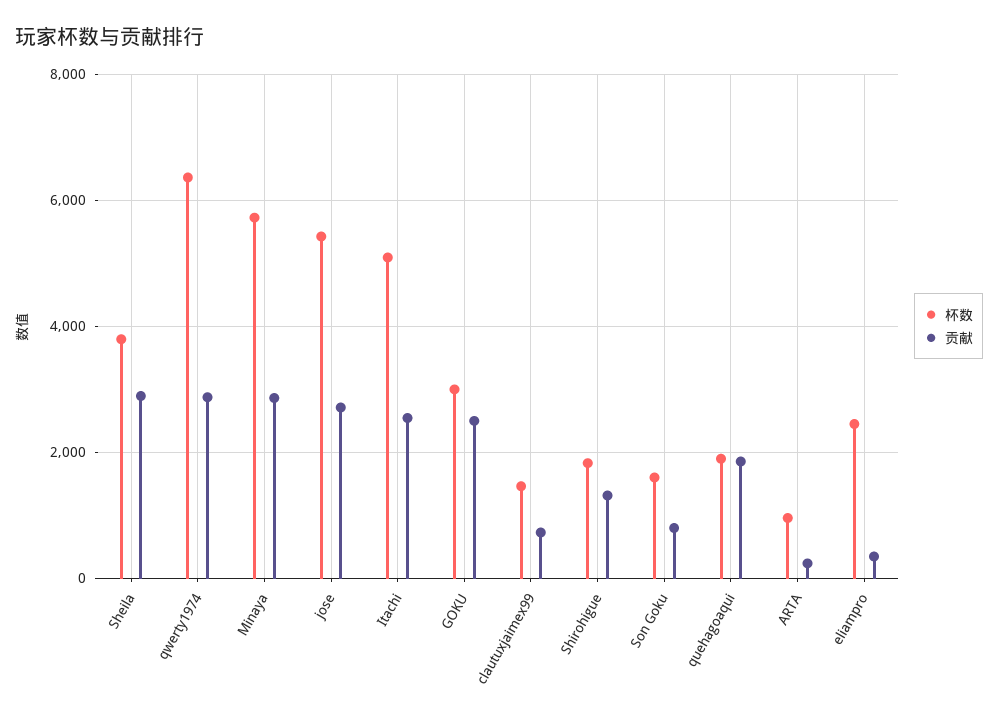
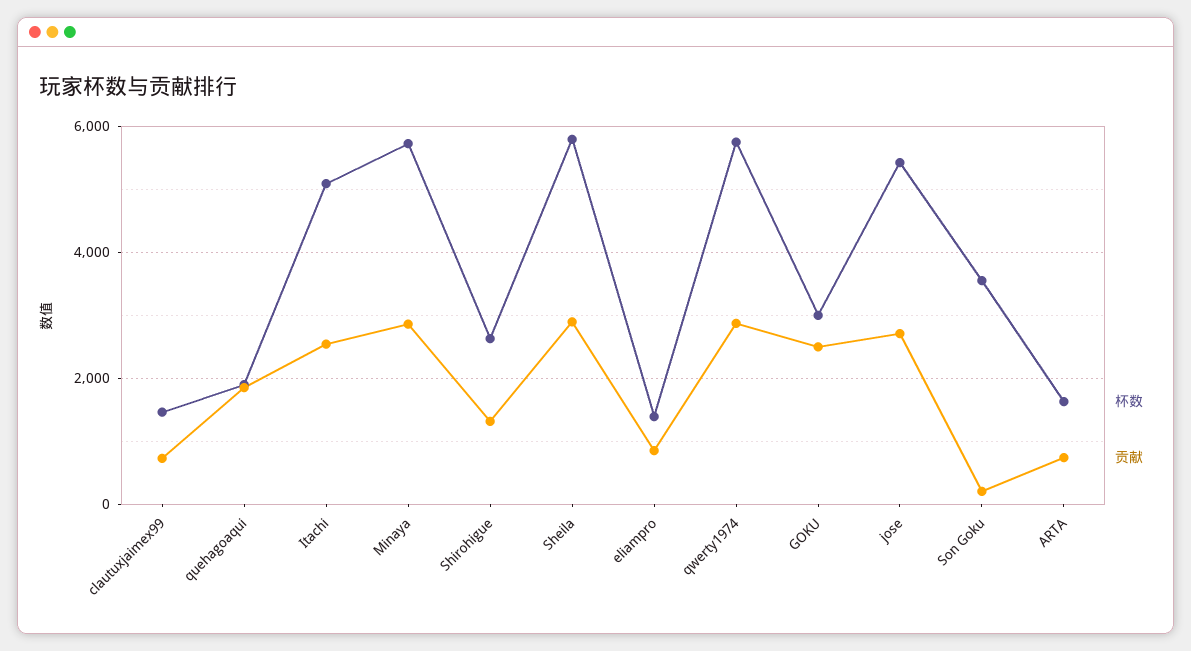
杯数, Sheila: 3800 -> 5800
杯数, qwerty1974: 6400 -> 5800
杯数, Shirohigue: 1800 -> 2600
杯数, Son Goku: 1600 -> 3600
贡献, Son Goku: 800 -> 200
杯数, ARTA: 1000 -> 1600
贡献, ARTA: 200 -> 800
杯数, eliampro: 2400 -> 1400
贡献, eliampro: 400 -> 800

